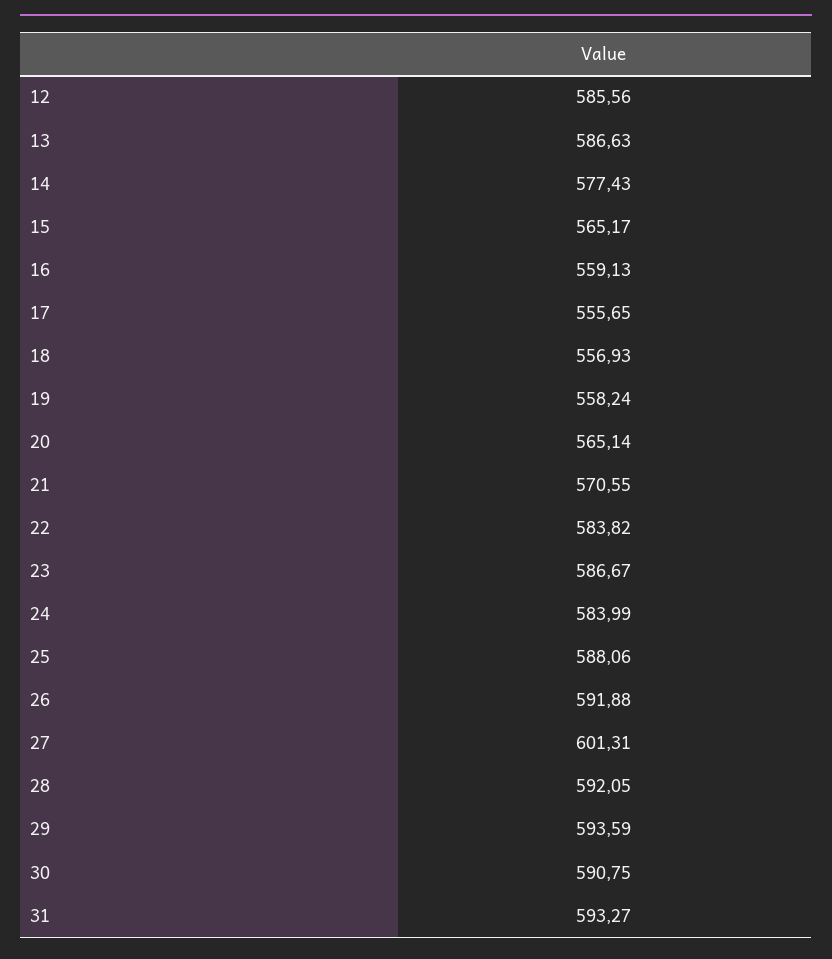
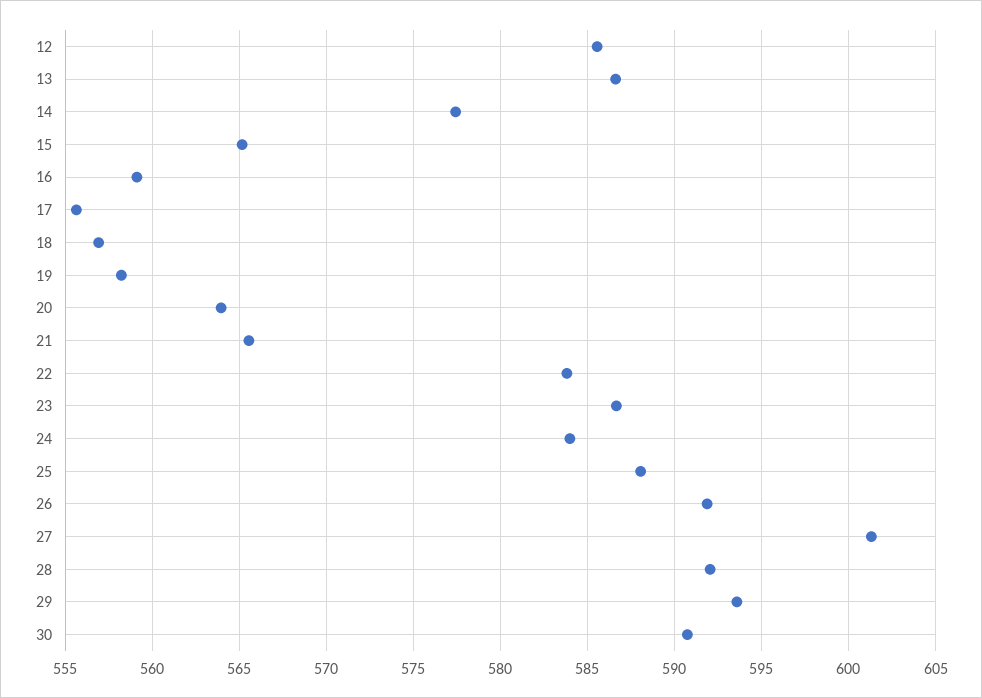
20: 565.14 -> 564
21: 570.55 -> 565.5
31: 593.27 -> none

